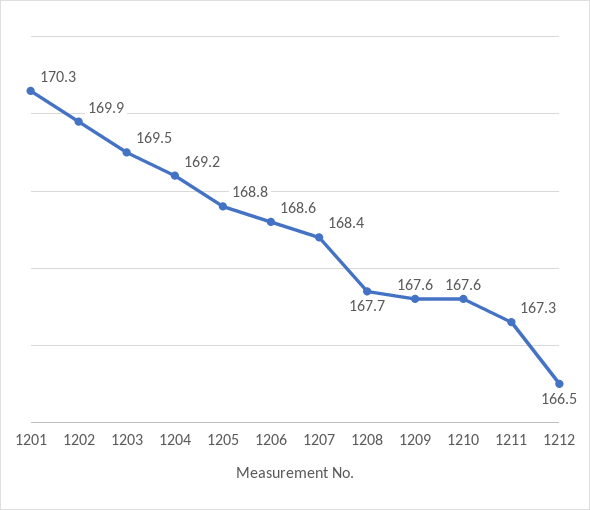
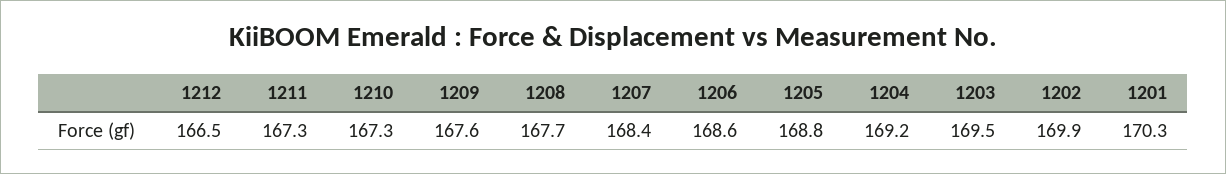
1210: 167.6 -> 167.3

